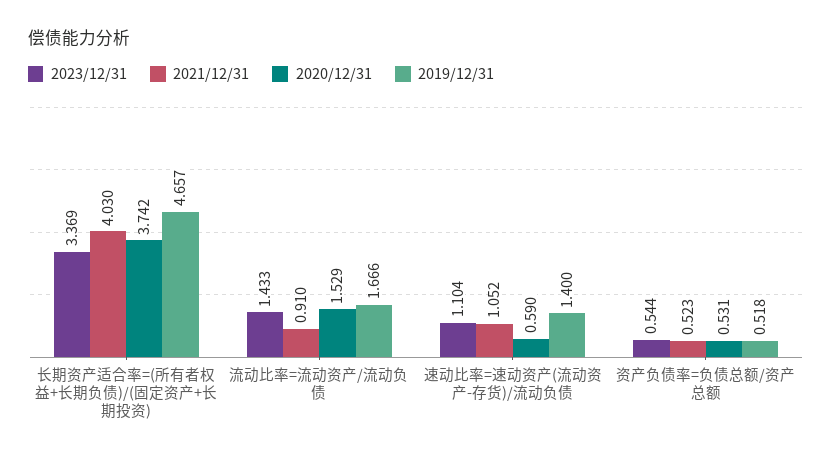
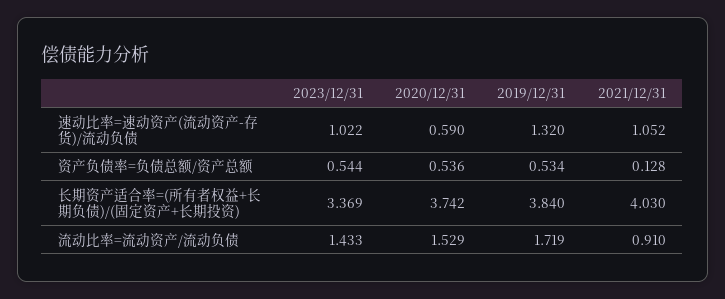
2019/12/31, 长期资产适合率=(所有者权益+长期负债)/(固定资产+长期投资): 4.657 -> 3.84
2019/12/31, 流动比率=流动资产/流动负债: 1.666 -> 1.719
2023/12/31, 速动比率=速动资产(流动资产-存货)/流动负债: 1.104 -> 1.022
2019/12/31, 速动比率=速动资产(流动资产-存货)/流动负债: 1.4 -> 1.32
2021/12/31, 资产负债率=负债总额/资产总额: 0.523 -> 0.128
2020/12/31, 资产负债率=负债总额/资产总额: 0.531 -> 0.536
2019/12/31, 资产负债率=负债总额/资产总额: 0.518 -> 0.534

